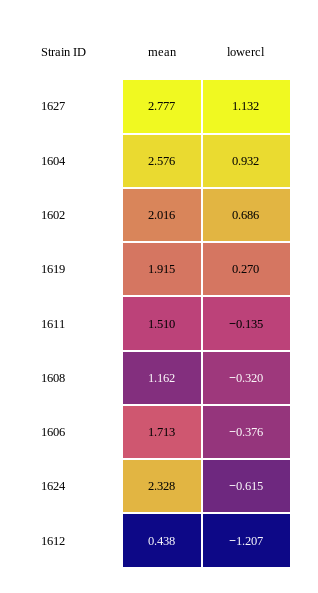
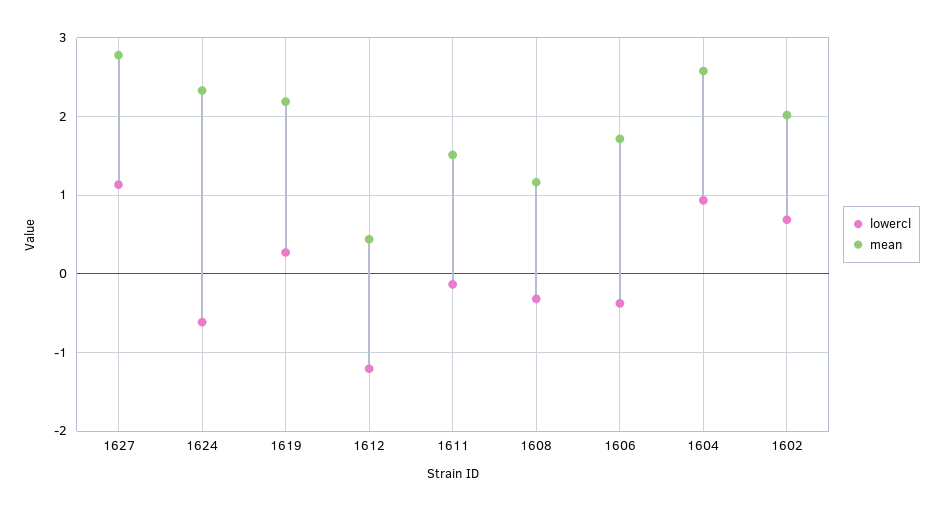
mean, 1619: 1.915 -> 2.2

